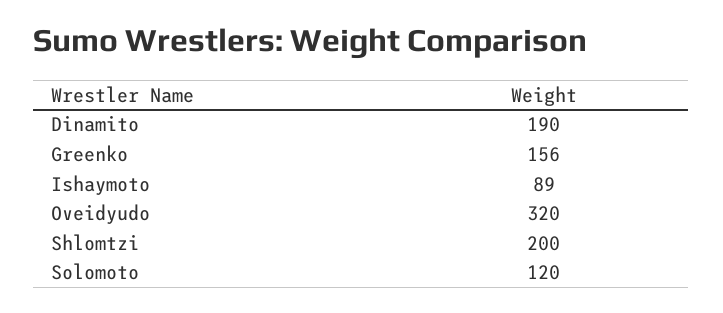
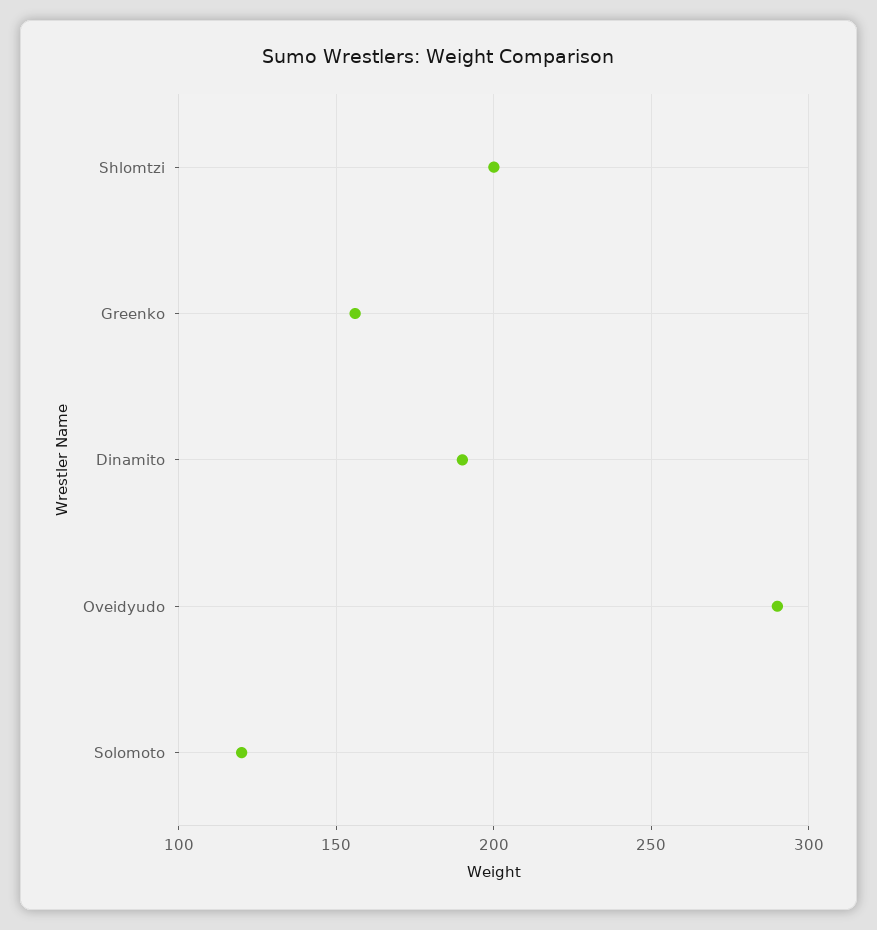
Ishaymoto: 89 -> none
Oveidyudo: 320 -> 290

